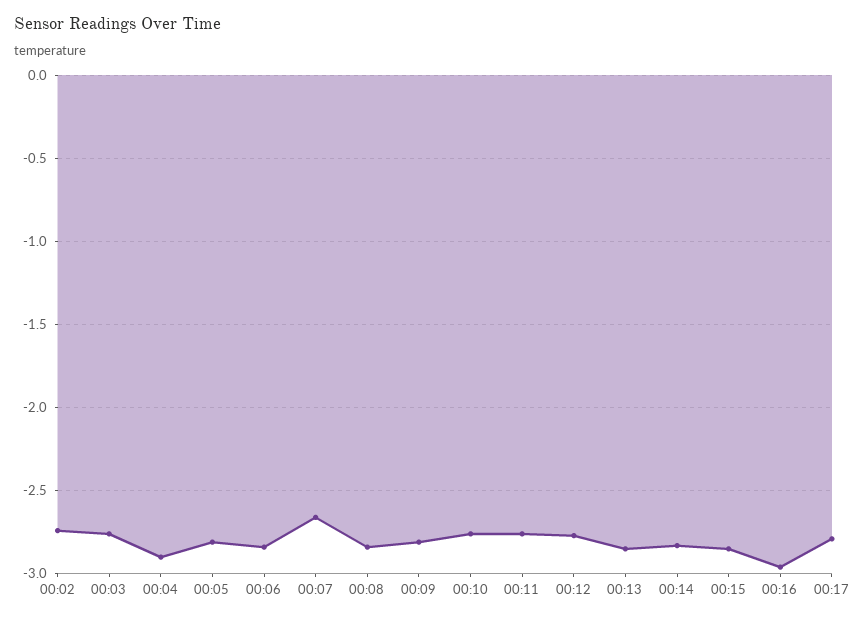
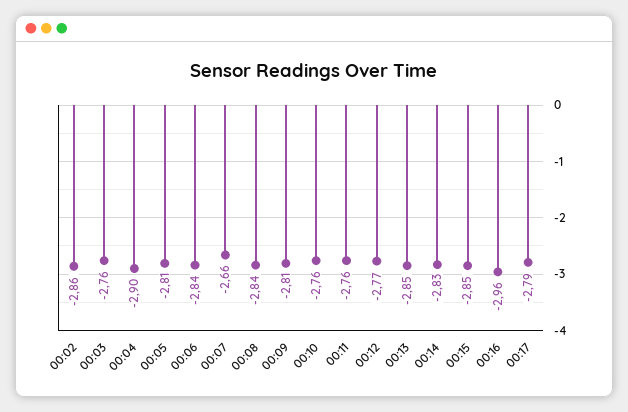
00:02: -2.75 -> -2.86

